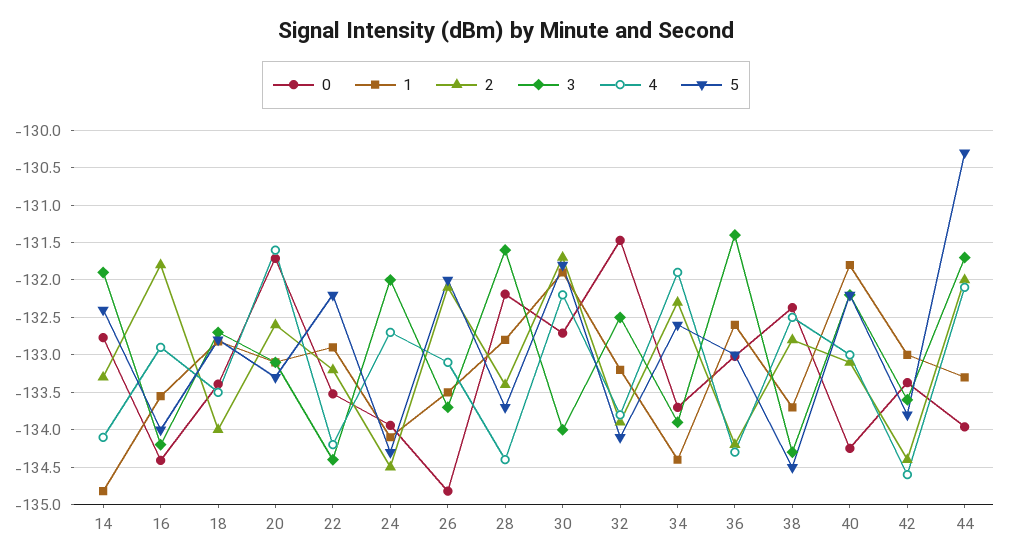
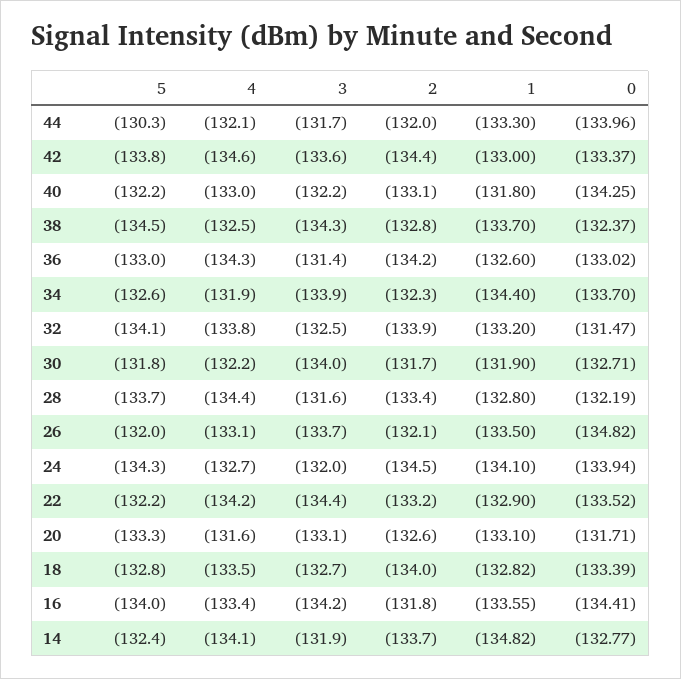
2, 14: -133.3 -> -133.7
4, 16: -132.9 -> -133.4

